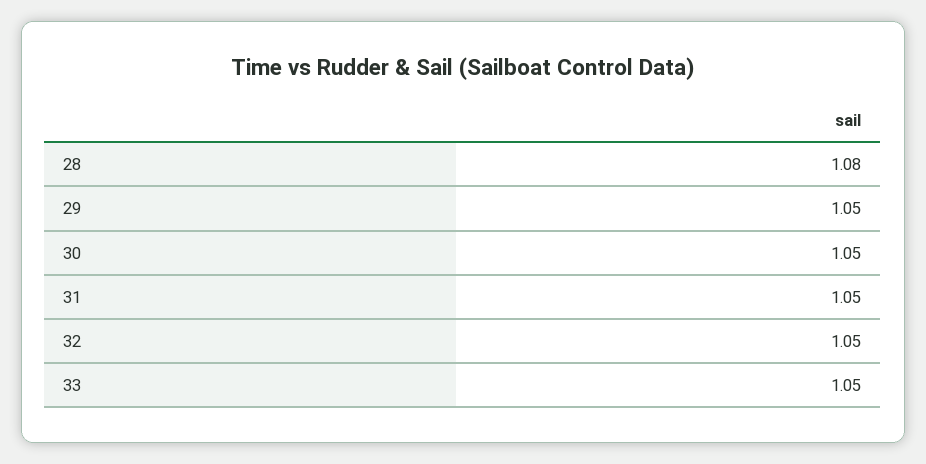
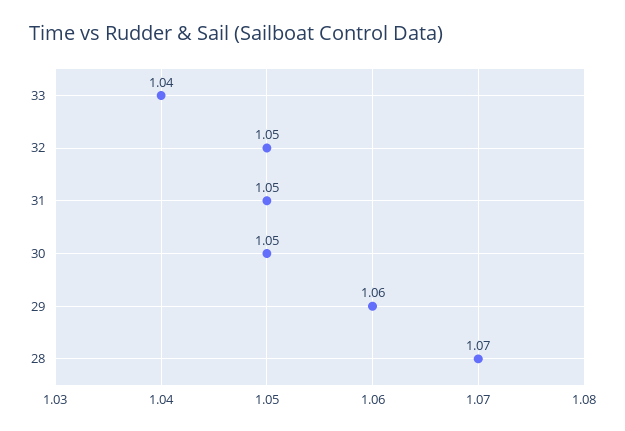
28: 1.08 -> 1.07
29: 1.05 -> 1.06
33: 1.05 -> 1.04

